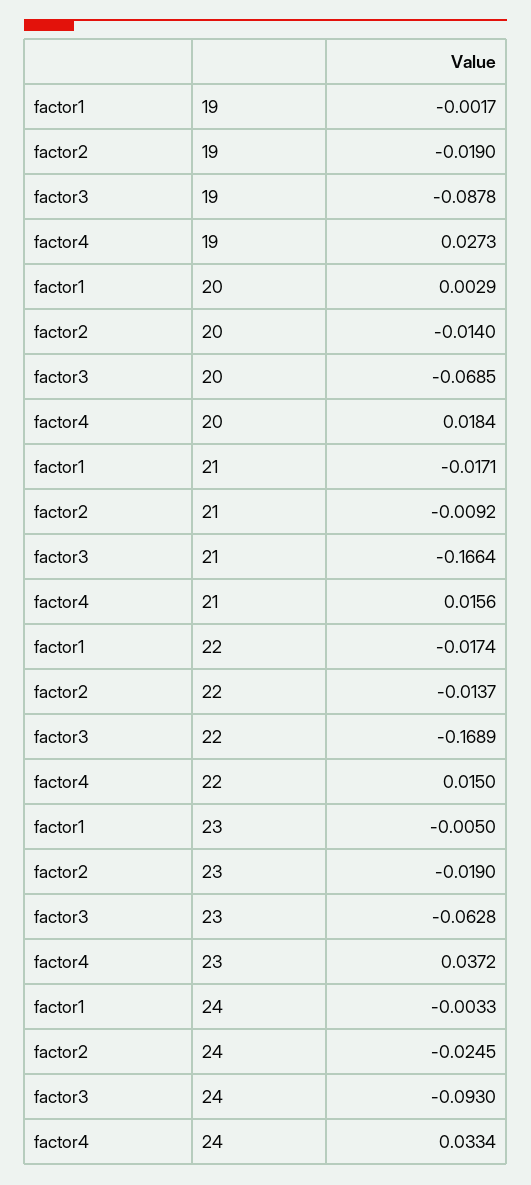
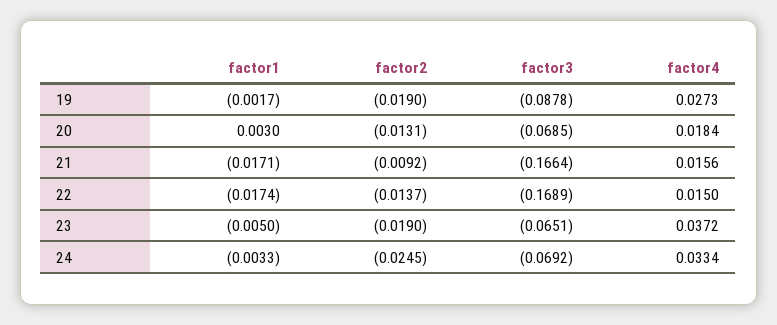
factor1, 20: 0.0029 -> 0.003
factor2, 20: -0.014 -> -0.0131
factor3, 23: -0.0628 -> -0.0651
factor3, 24: -0.093 -> -0.0692

